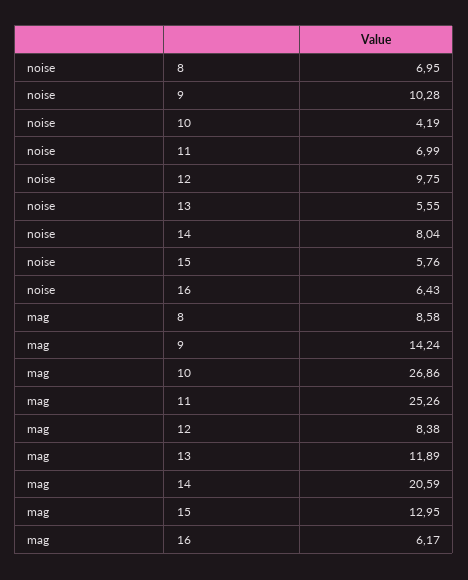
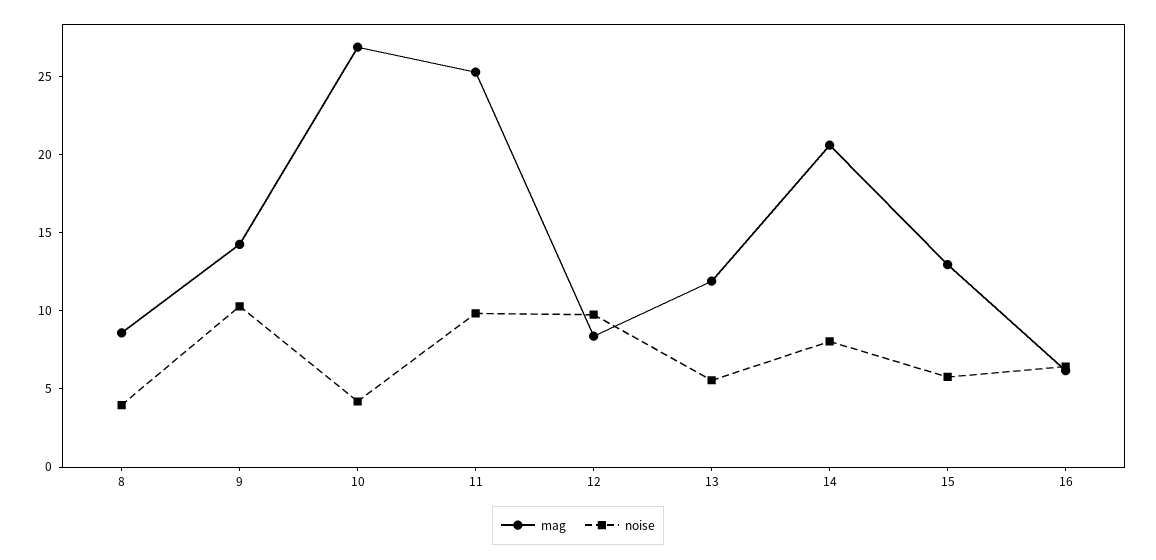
noise, 8: 6.95 -> 4
noise, 11: 6.99 -> 10

